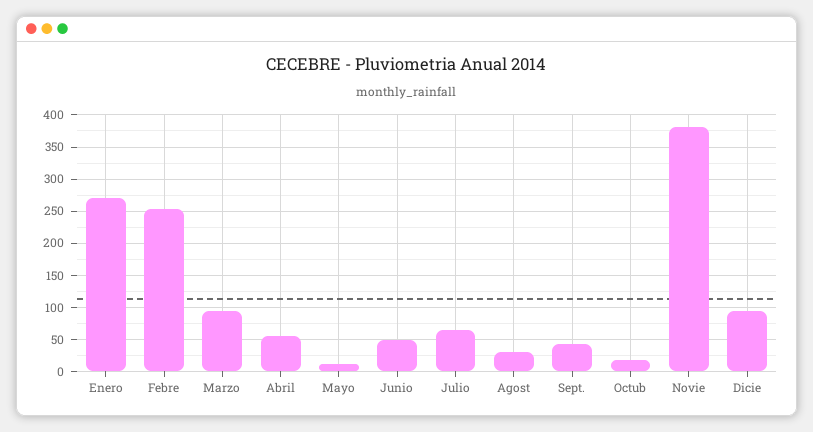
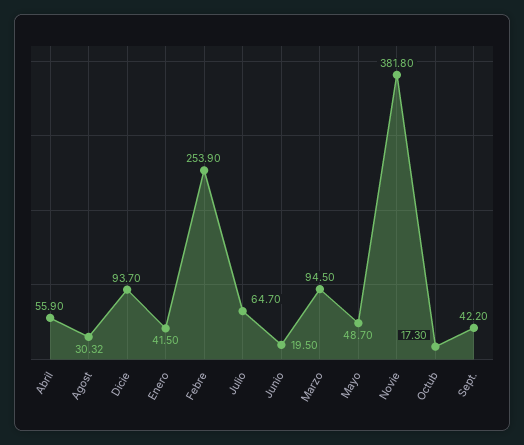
Enero: 270 -> 41.5
Mayo: 10 -> 48.7
Junio: 50 -> 19.5

